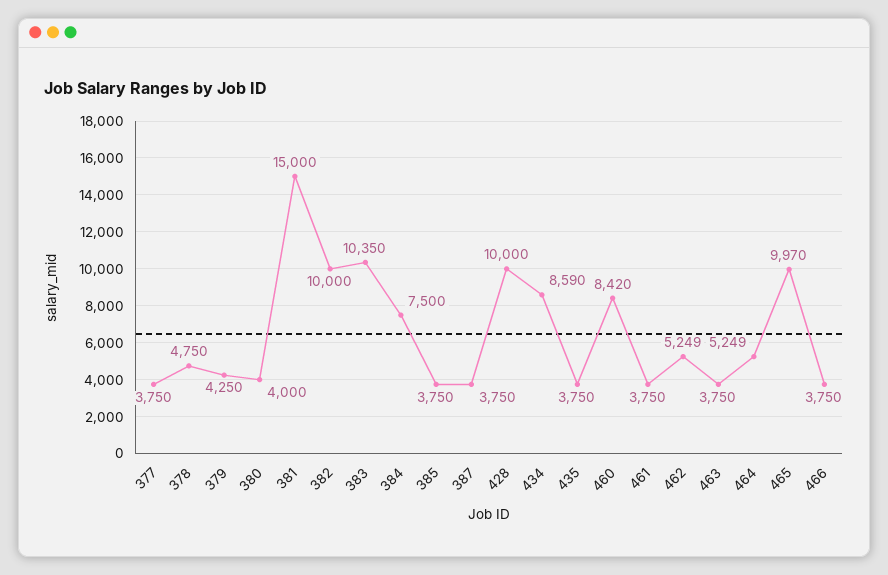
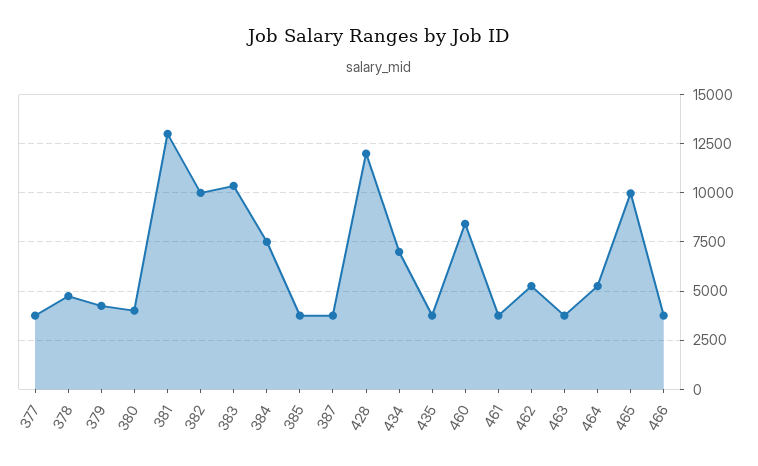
381: 15000 -> 13000
428: 10000 -> 12000
434: 8590 -> 7000

